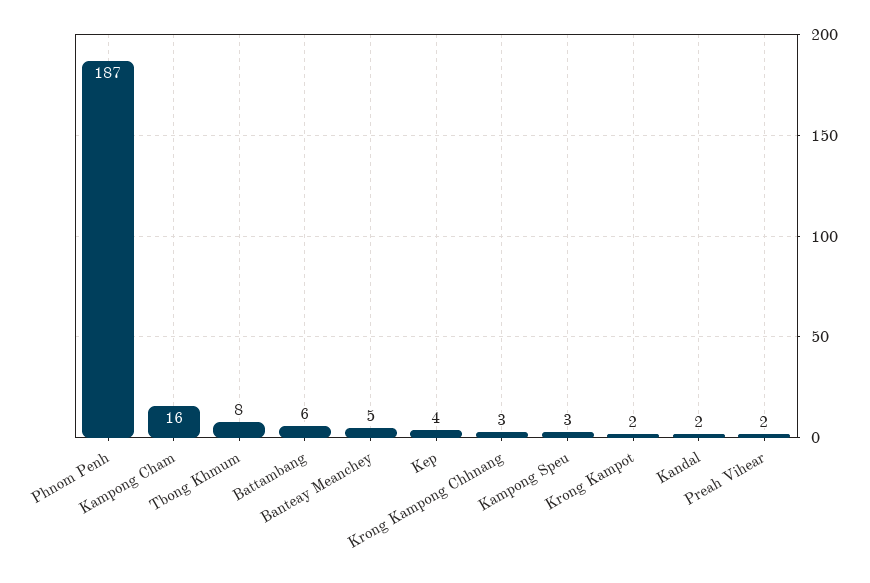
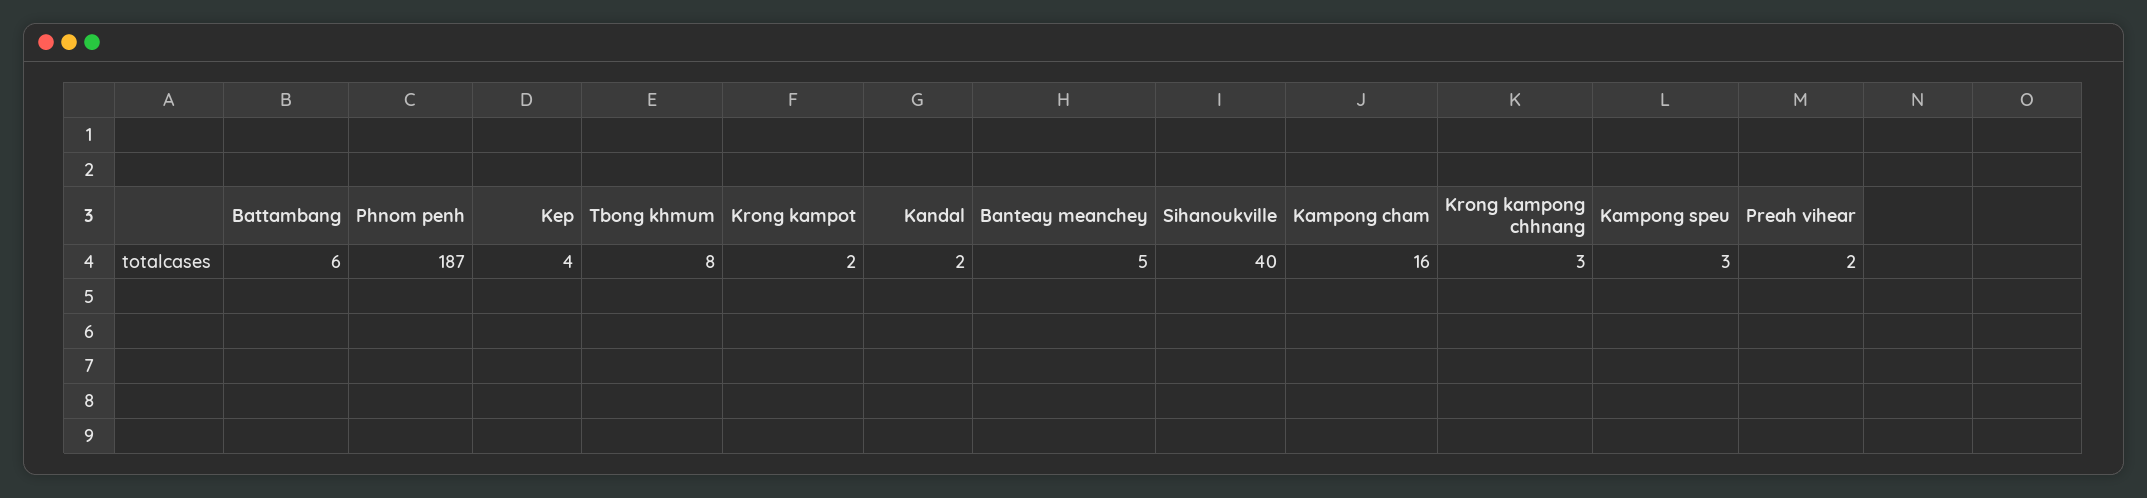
Sihanoukville: none -> 40

